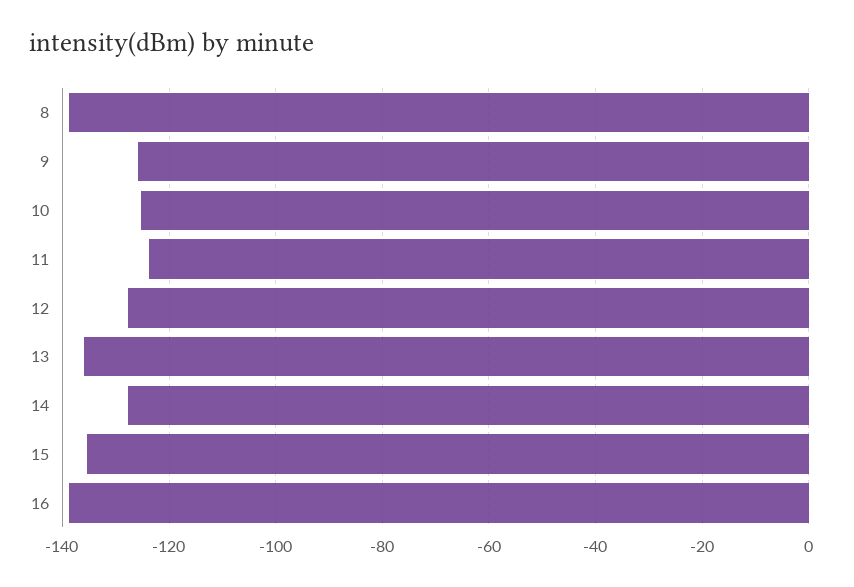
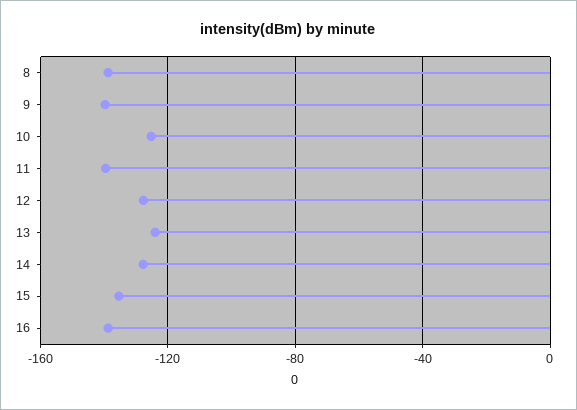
9: -126 -> -140
11: -124 -> -140
13: -136 -> -125

